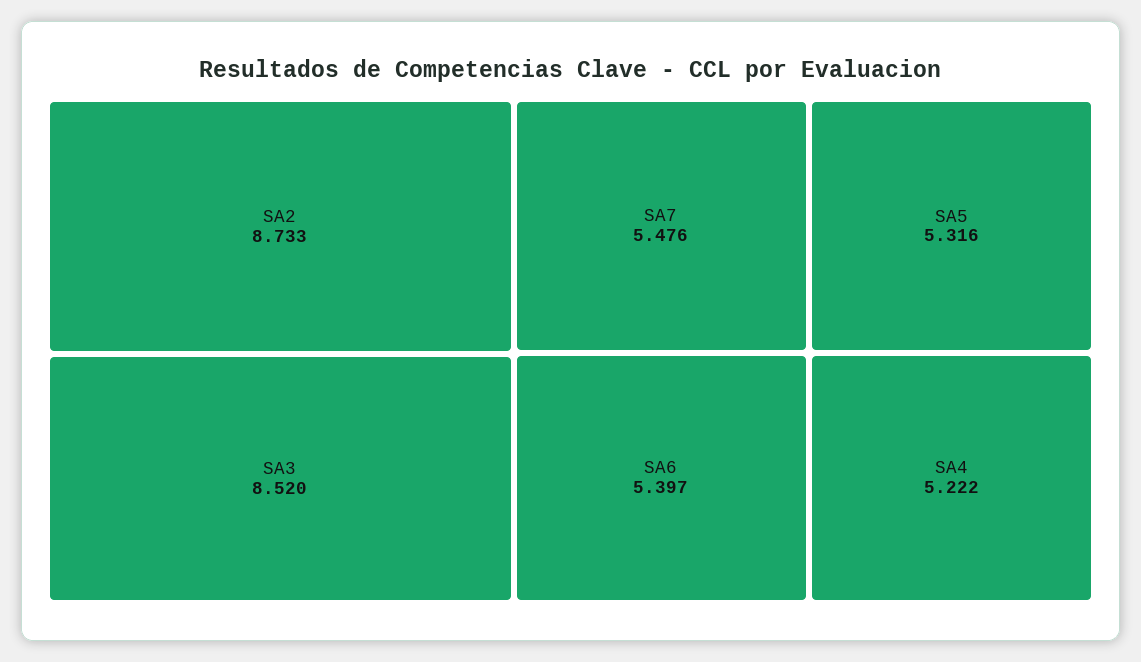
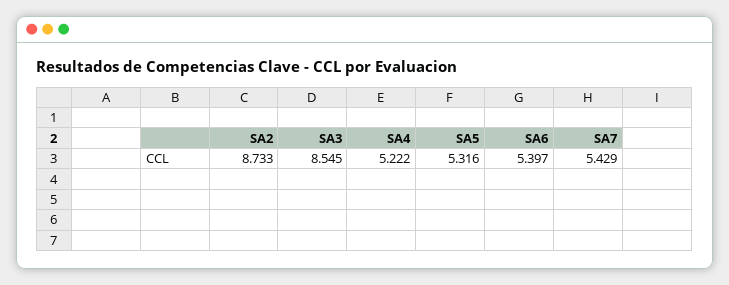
SA3: 8.52 -> 8.545
SA7: 5.476 -> 5.429

